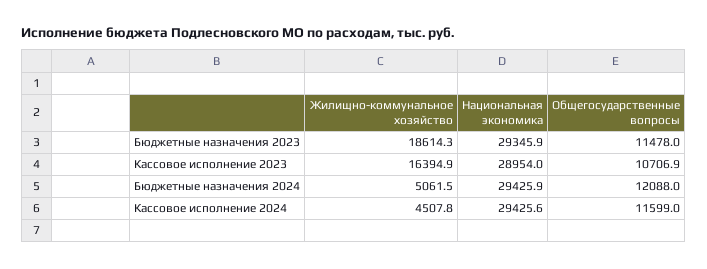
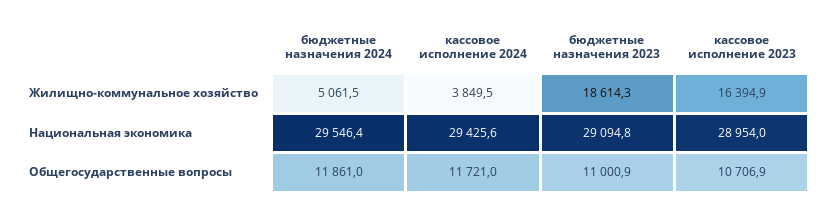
Национальная экономика, Бюджетные назначения 2023: 29345.9 -> 29094.8
Общегосударственные вопросы, Бюджетные назначения 2023: 11478 -> 11000.9
Национальная экономика, Бюджетные назначения 2024: 29425.9 -> 29546.4
Общегосударственные вопросы, Бюджетные назначения 2024: 12088 -> 11861
Жилищно-коммунальное хозяйство, Кассовое исполнение 2024: 4507.8 -> 3849.5
Общегосударственные вопросы, Кассовое исполнение 2024: 11599 -> 11721

